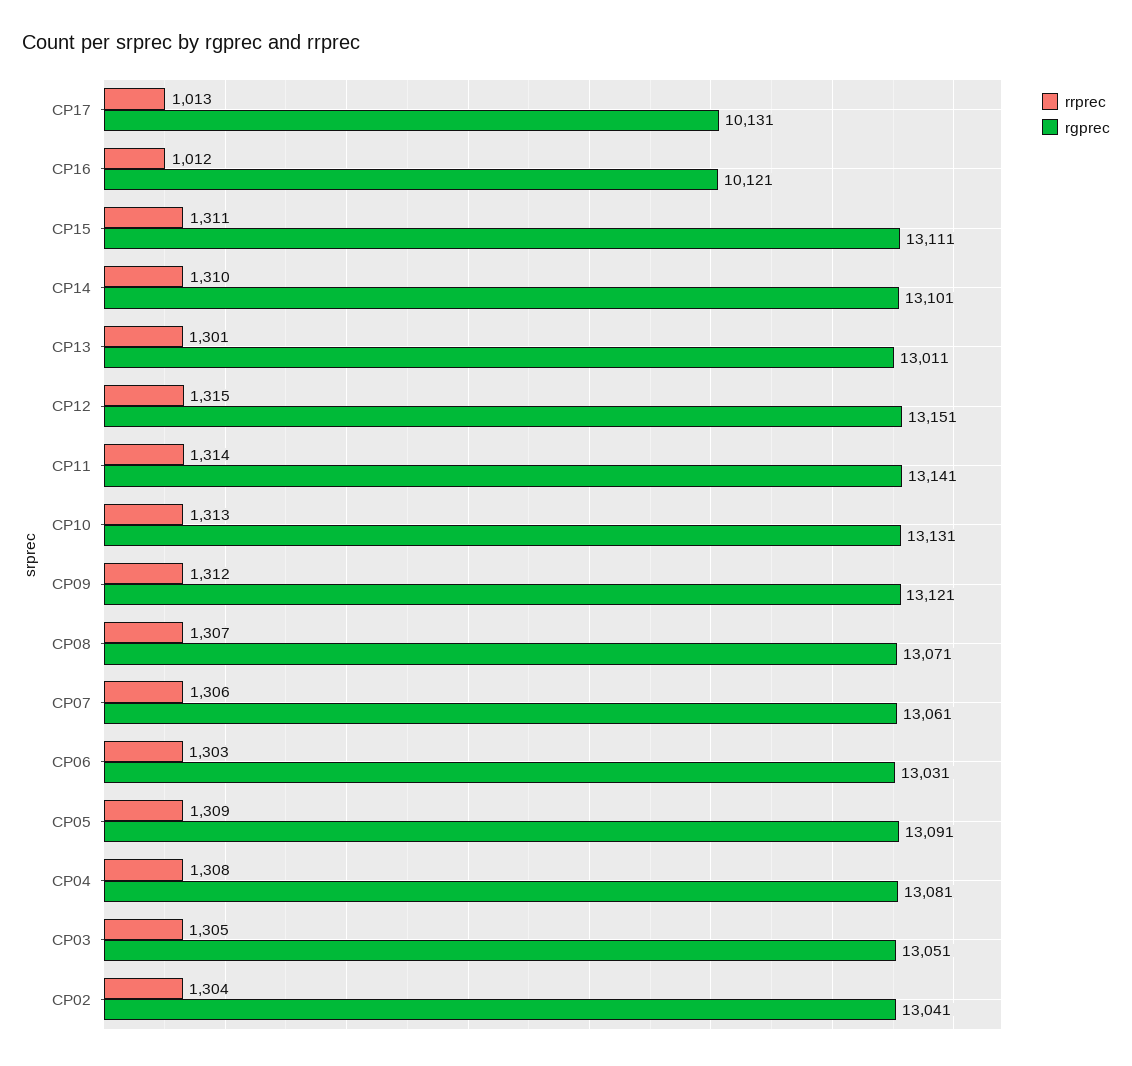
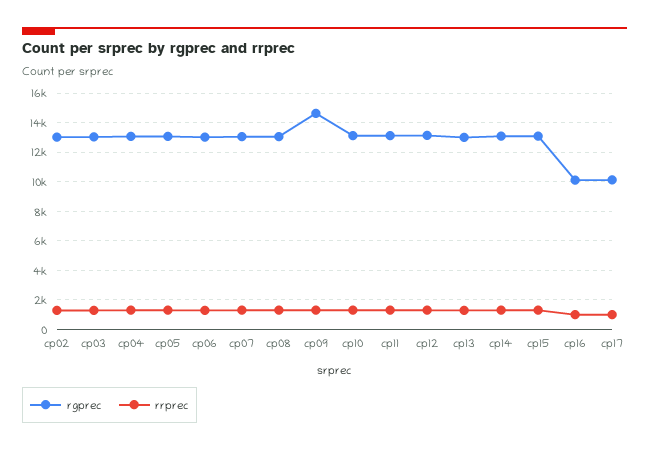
rgprec, CP09: 13121 -> 14500

